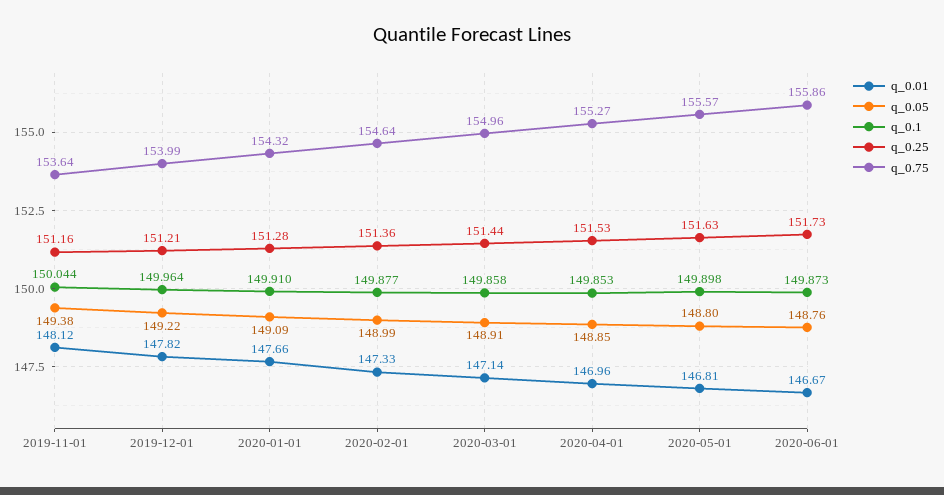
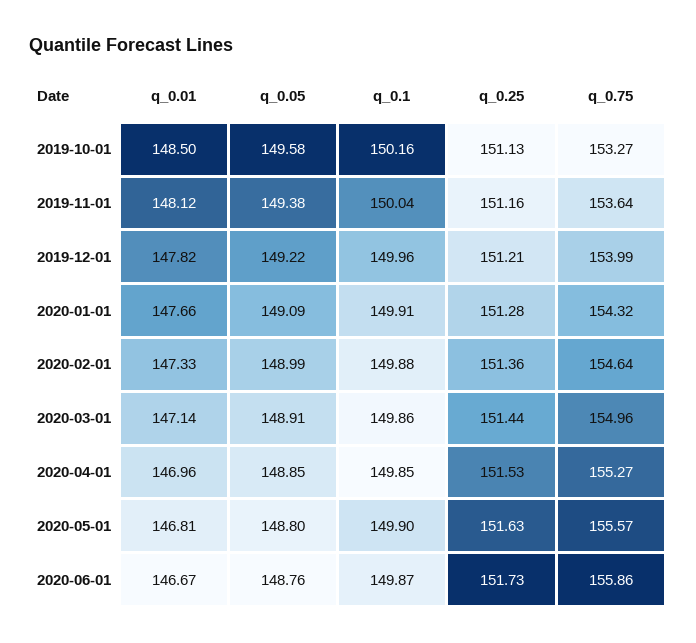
q_0.01, 2019-10-01: none -> 148.5
q_0.05, 2019-10-01: none -> 149.58
q_0.1, 2019-10-01: none -> 150.16
q_0.25, 2019-10-01: none -> 151.13
q_0.75, 2019-10-01: none -> 153.27

